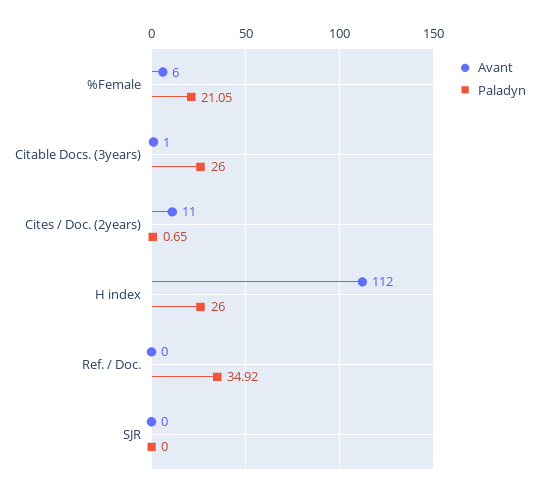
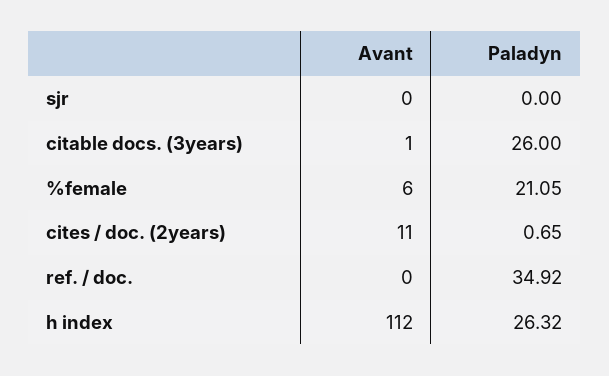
Paladyn, H index: 26 -> 26.32

